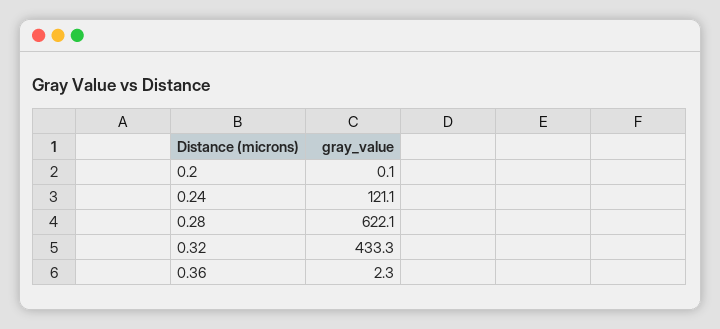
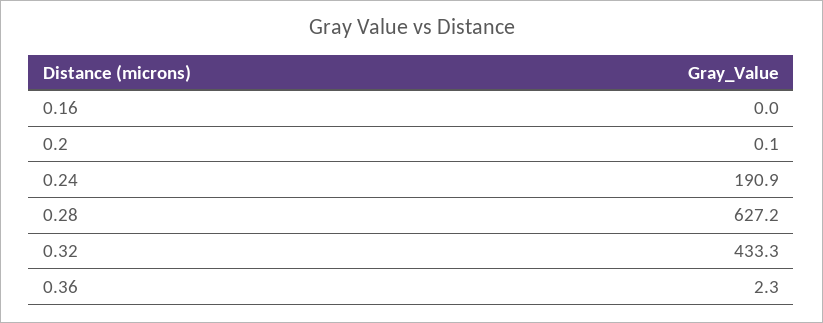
0.24: 121.1 -> 190.9
0.28: 622.1 -> 627.2
0.16: none -> 0

